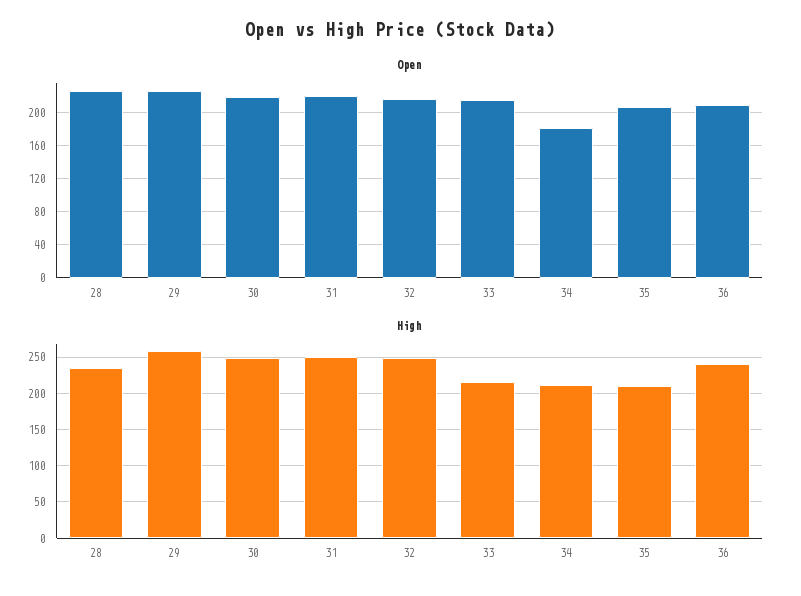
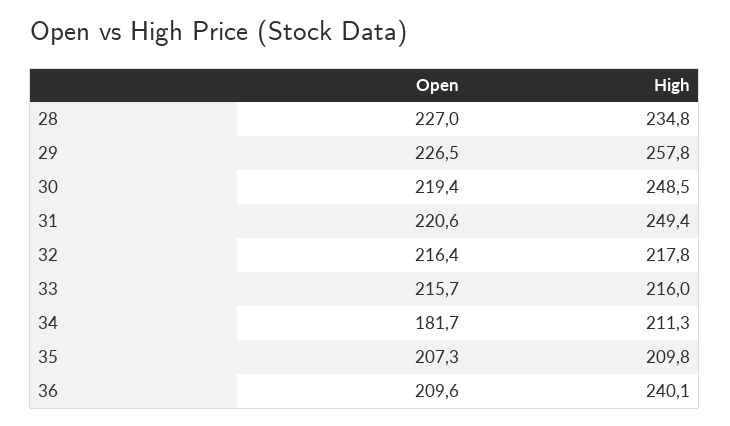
High, 32: 250 -> 217.8

